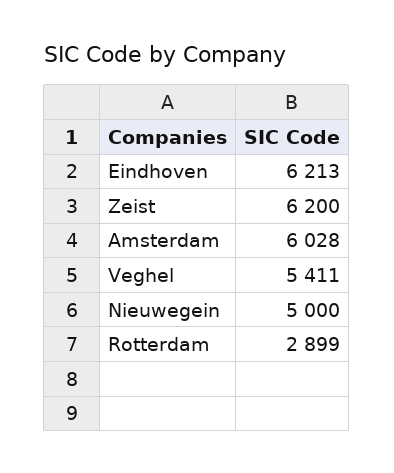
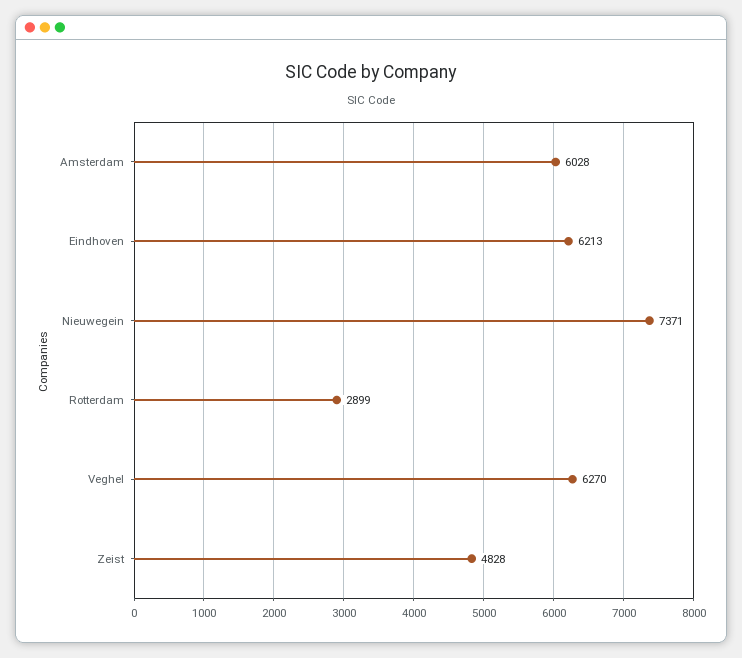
Zeist: 6200 -> 4828
Veghel: 5411 -> 6270
Nieuwegein: 5000 -> 7371

